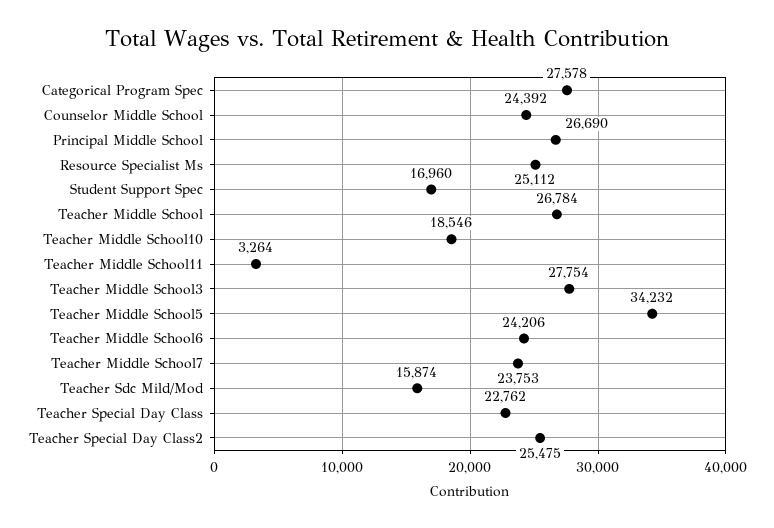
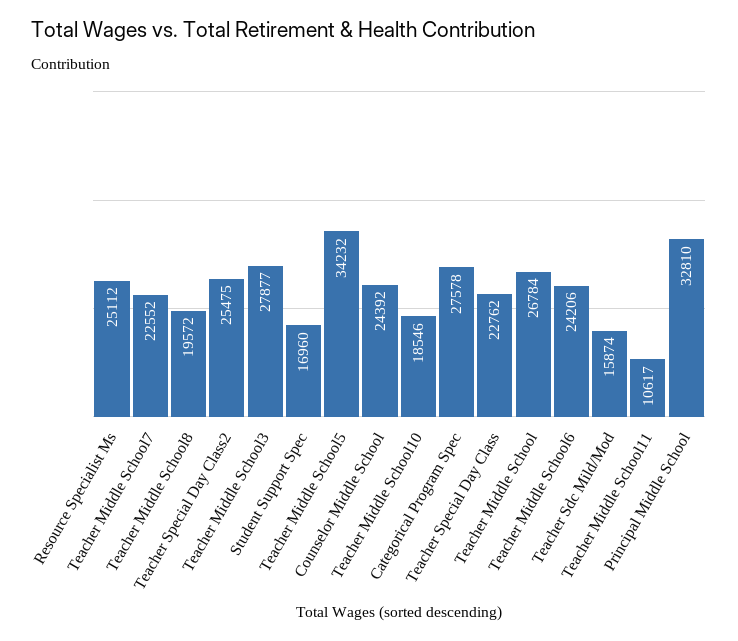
Principal Middle School: 26690 -> 32810
Teacher Middle School11: 3264 -> 10617
Teacher Middle School3: 27754 -> 27877
Teacher Middle School7: 23753 -> 22552
Teacher Middle School8: none -> 19572

